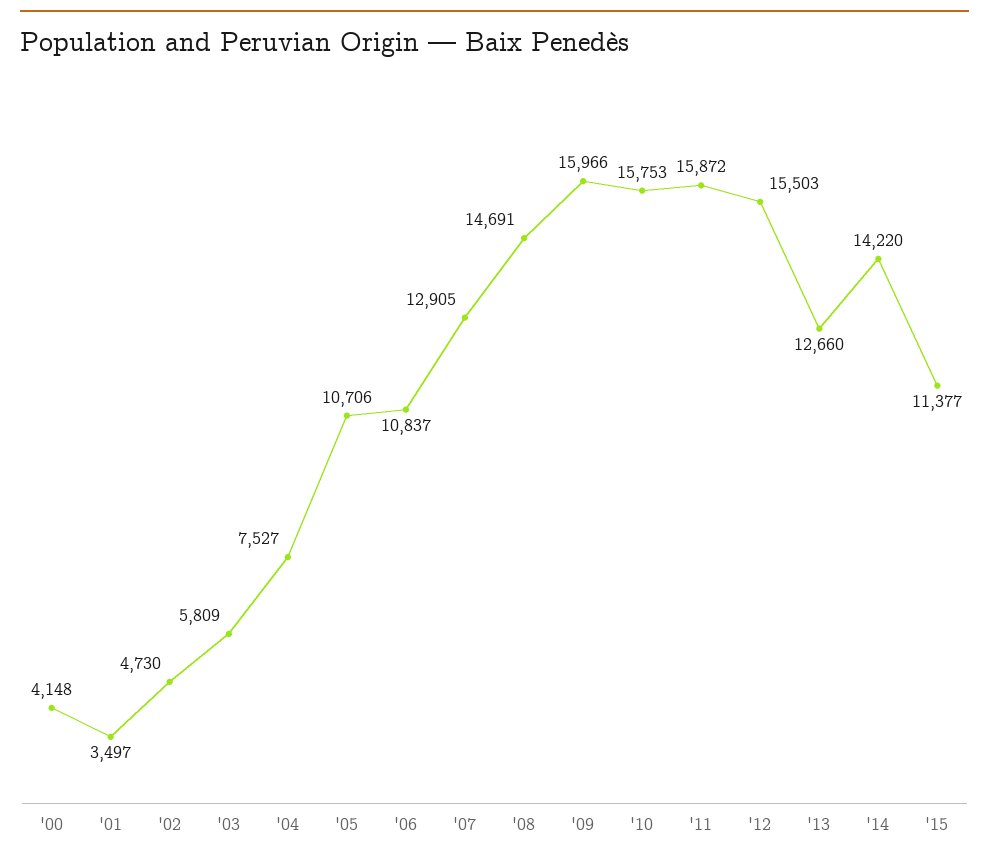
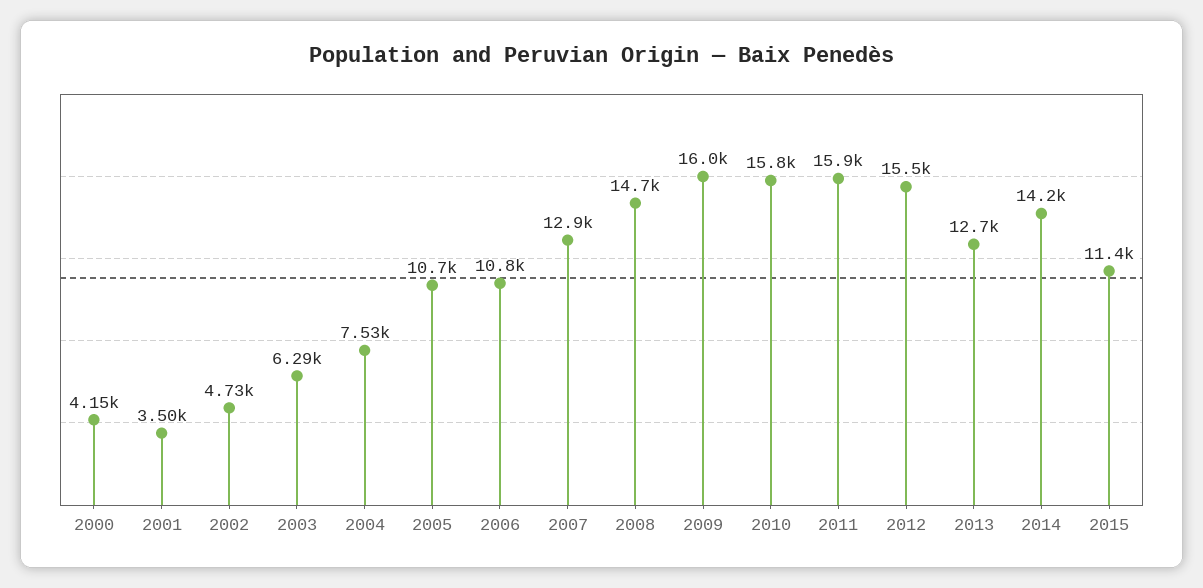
'03: 5809 -> 6290

